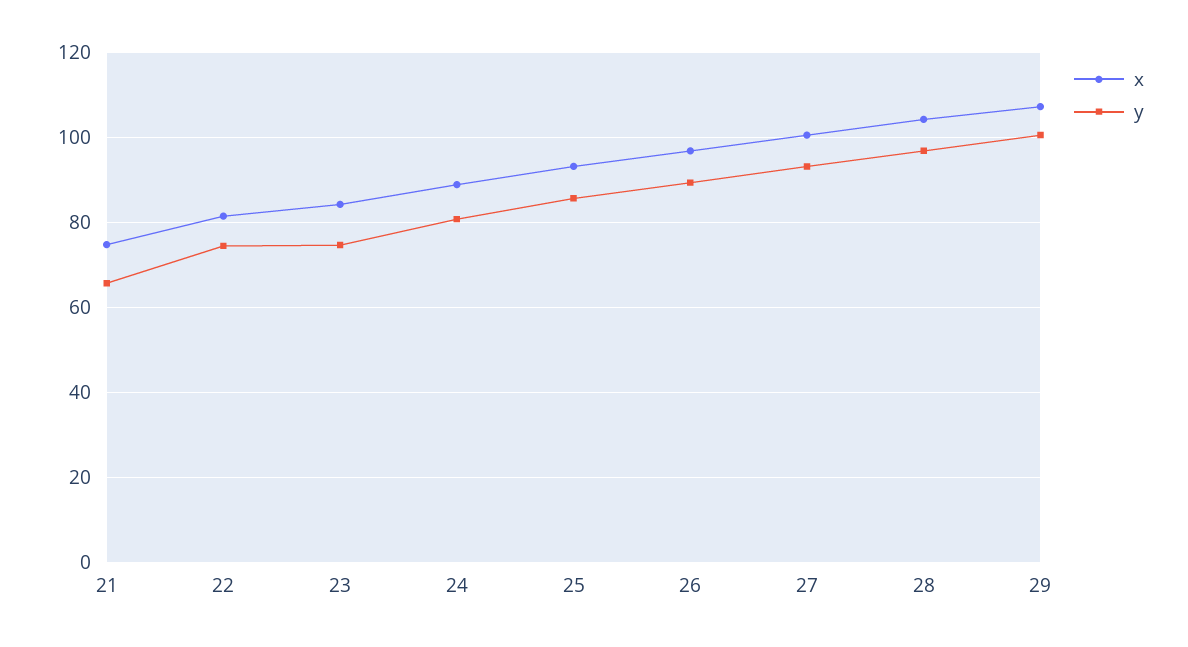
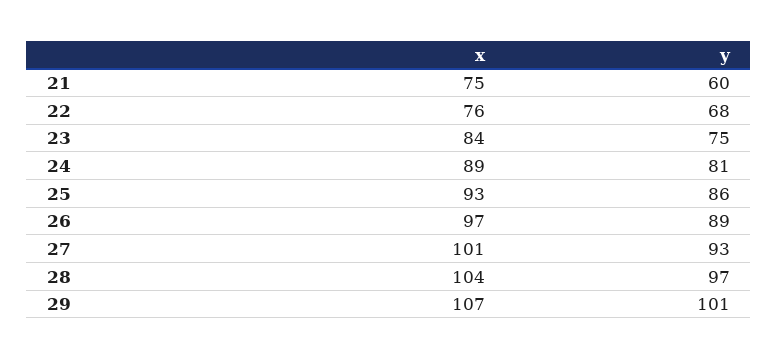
y, 21: 66 -> 60
x, 22: 82 -> 76
y, 22: 74 -> 68

